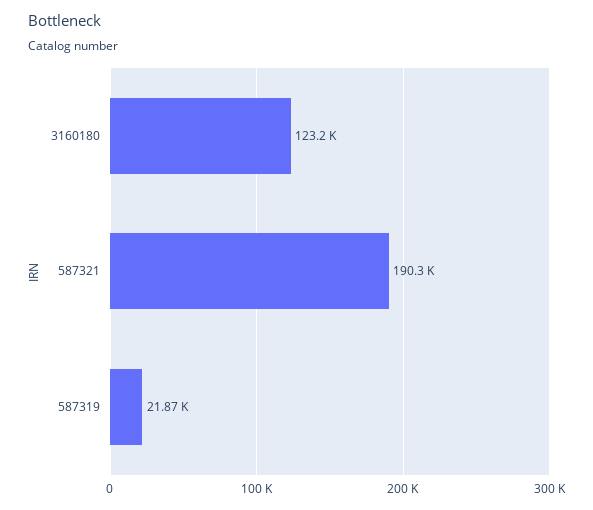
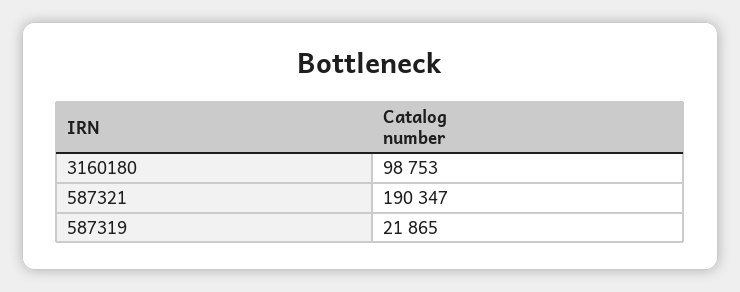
3160180: 123200 -> 98753

